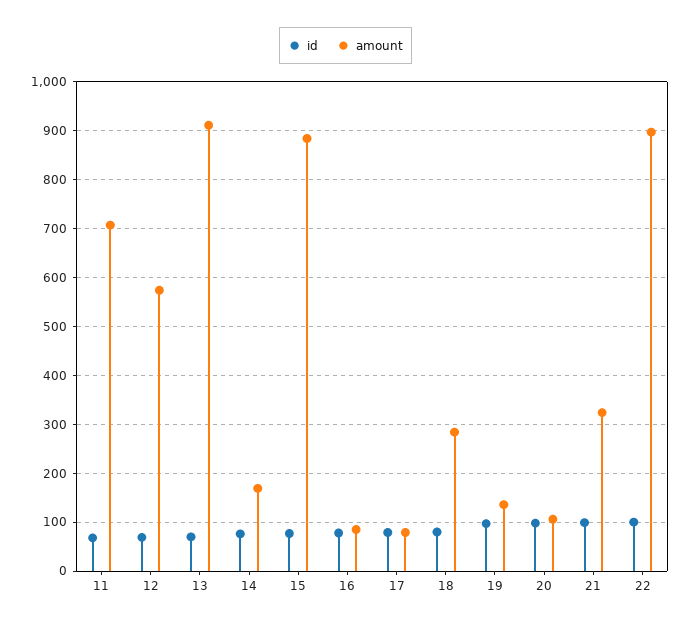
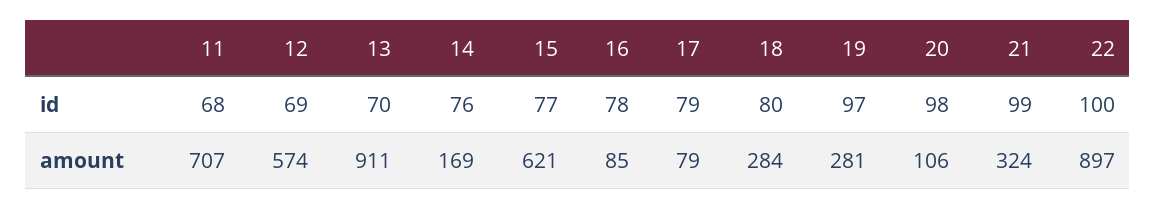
amount, 15: 880 -> 621
amount, 19: 140 -> 281

